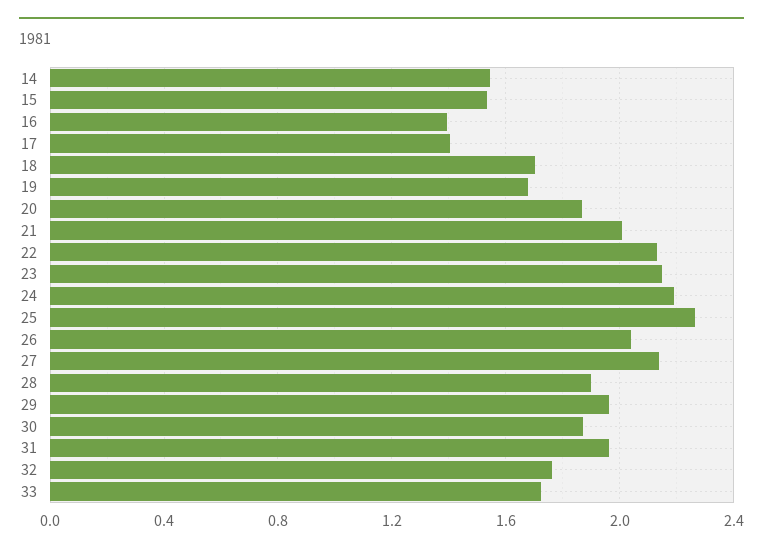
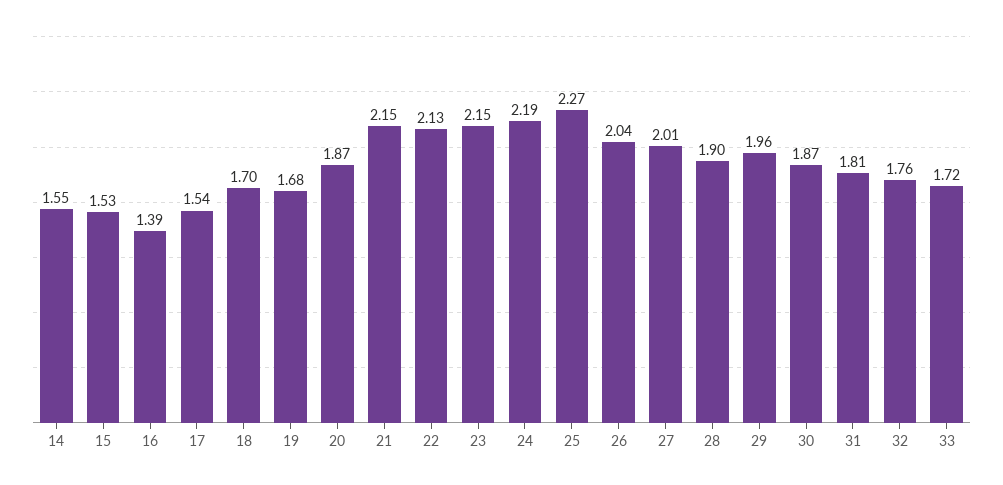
17: 1.4 -> 1.54
21: 2 -> 2.15
27: 2.15 -> 2.01
31: 1.95 -> 1.81

